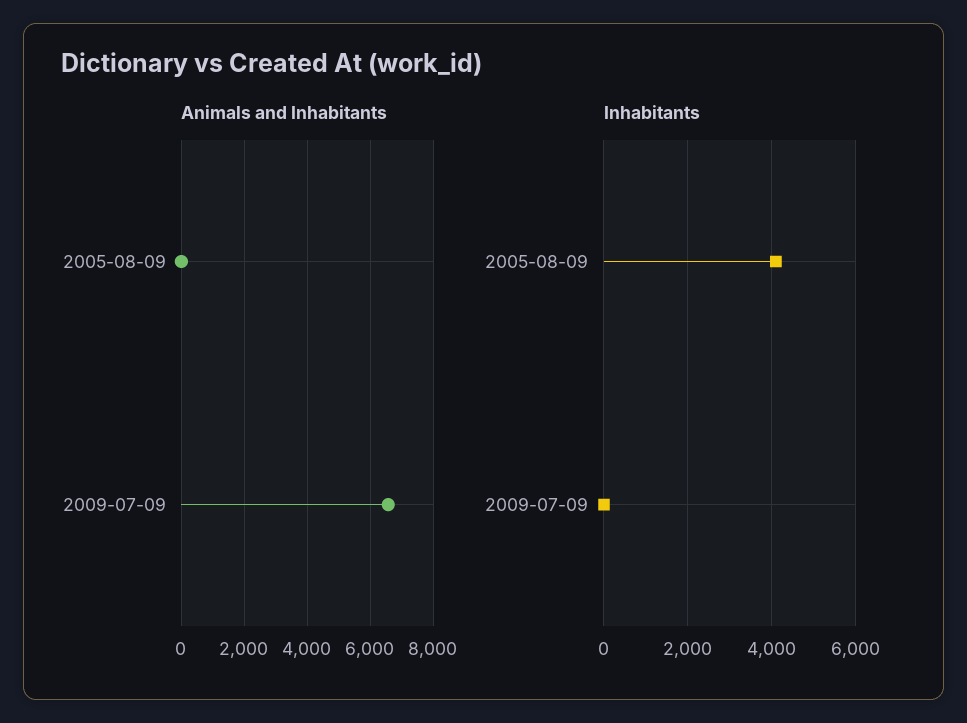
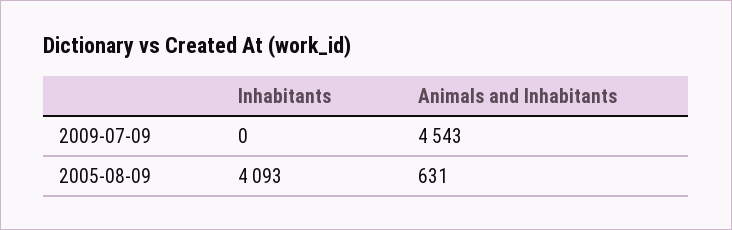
Animals and Inhabitants, 2005-08-09: 0 -> 631
Animals and Inhabitants, 2009-07-09: 6600 -> 4543

